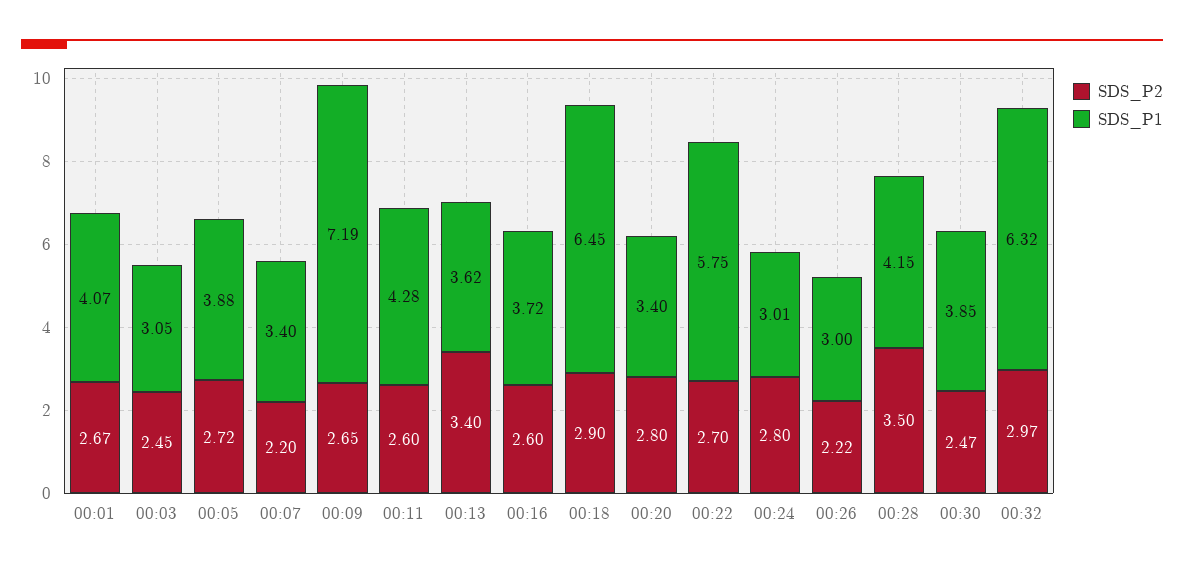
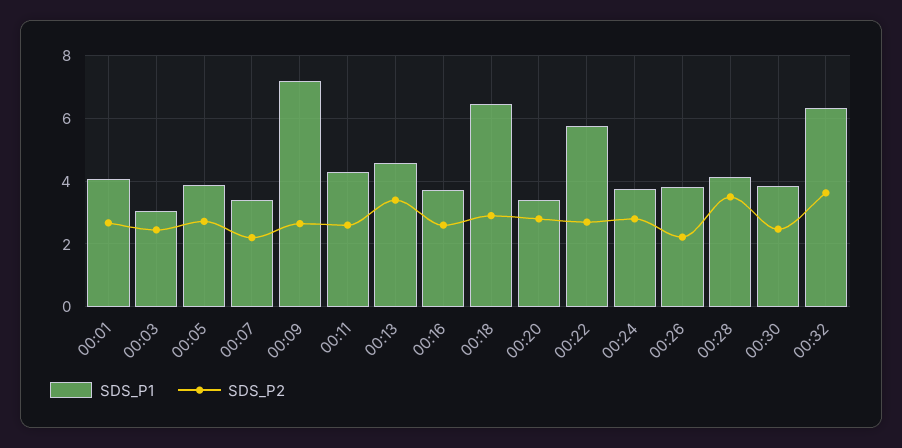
SDS_P1, 00:13: 3.62 -> 4.6
SDS_P1, 00:24: 3.01 -> 3.8
SDS_P1, 00:26: 3 -> 3.8
SDS_P2, 00:32: 2.97 -> 3.6

